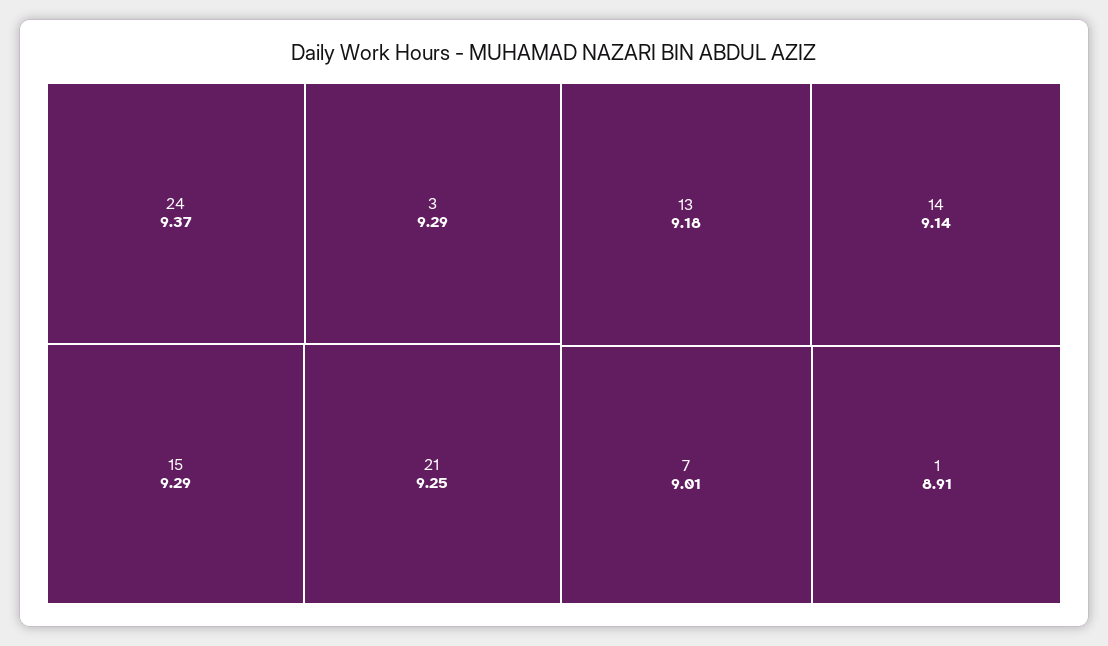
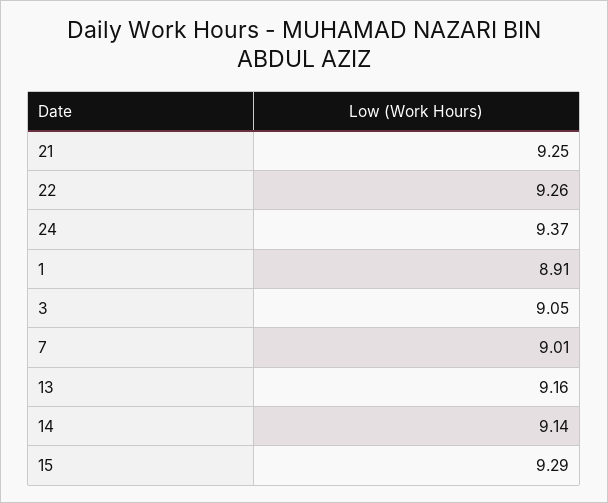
3: 9.29 -> 9.05
13: 9.18 -> 9.16
22: none -> 9.26

